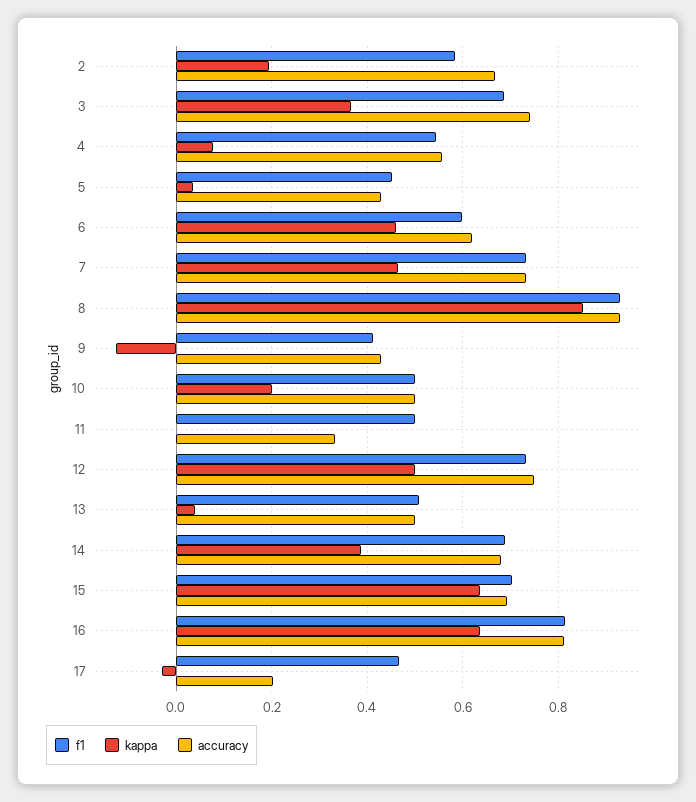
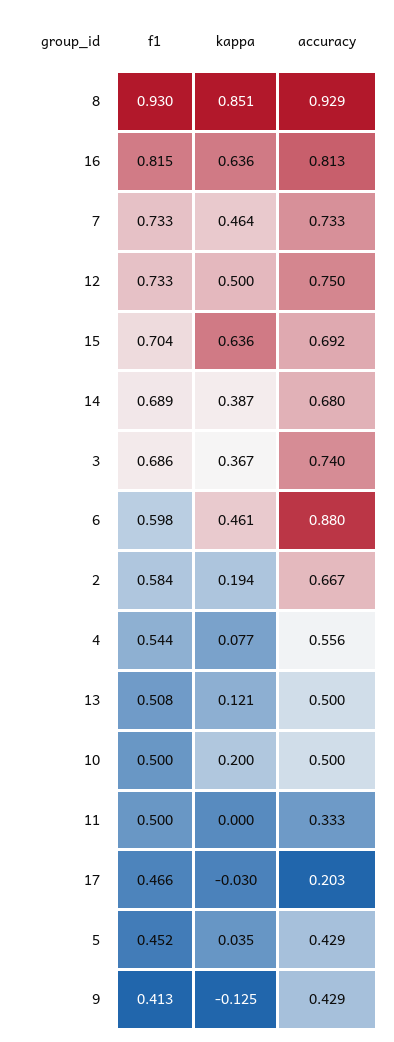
accuracy, 6: 0.62 -> 0.88
kappa, 13: 0.04 -> 0.121

